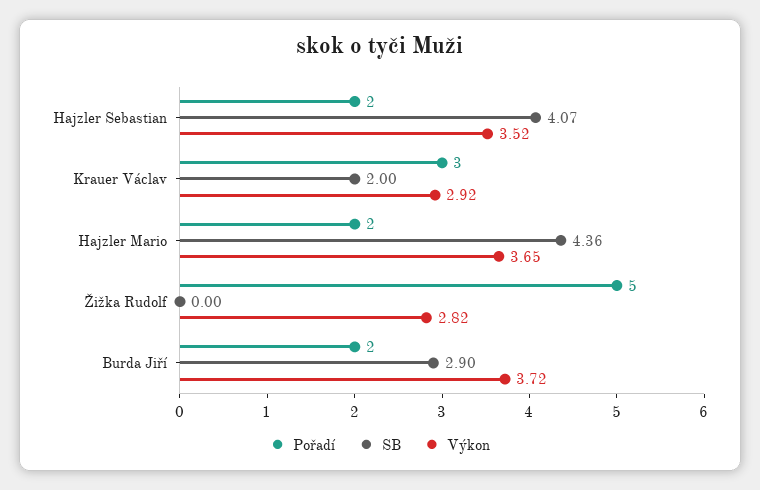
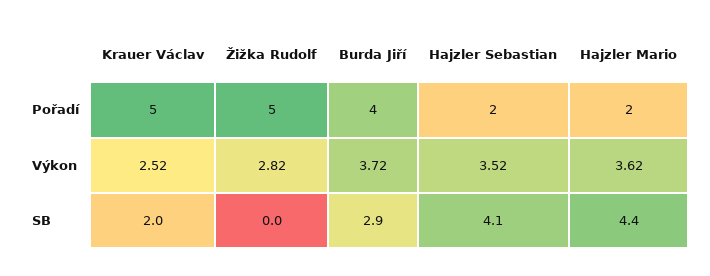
Pořadí, Krauer Václav: 3 -> 5
Výkon, Krauer Václav: 2.92 -> 2.52
Výkon, Hajzler Mario: 3.65 -> 3.62
Pořadí, Burda Jiří: 2 -> 4

